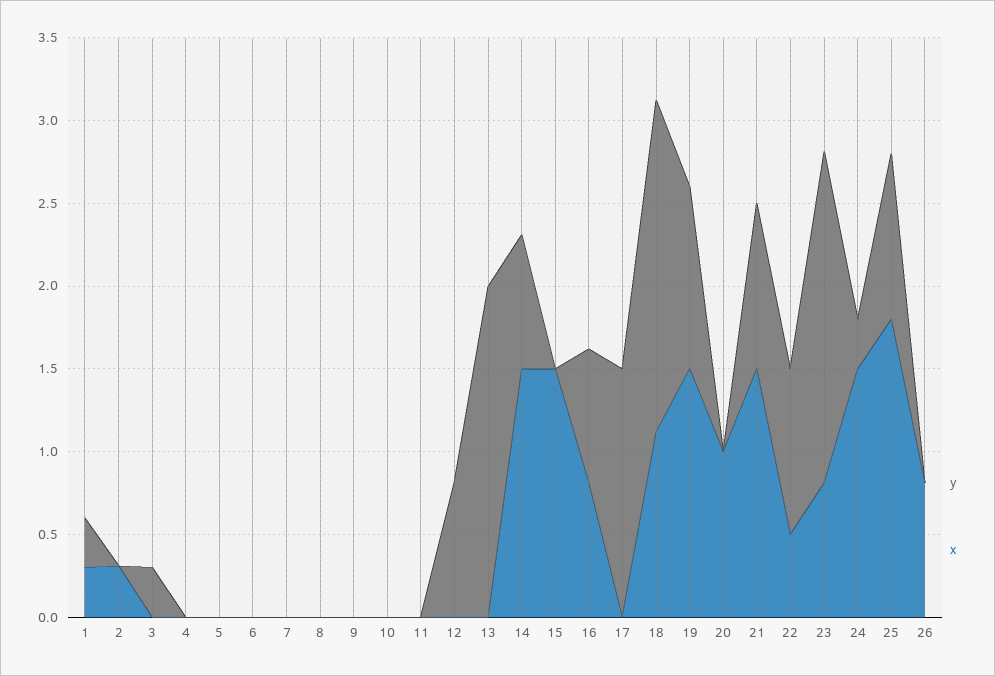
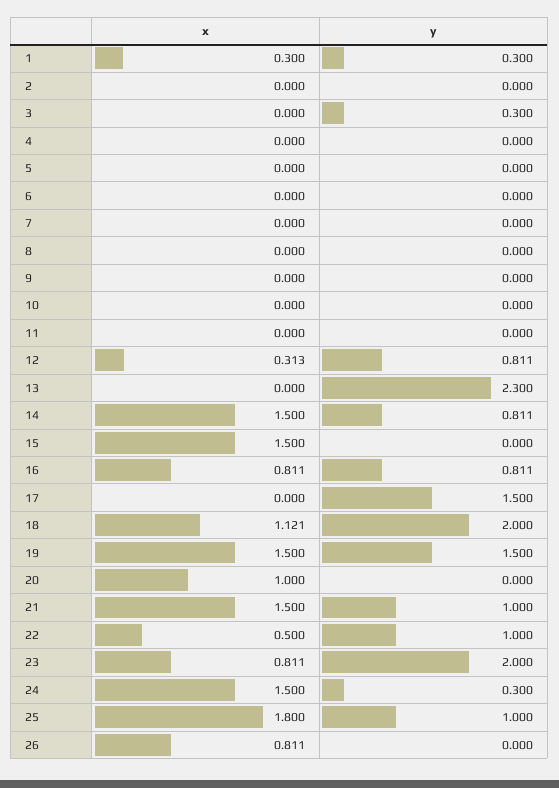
x, 2: 0.3 -> 0
x, 12: 0 -> 0.313
y, 13: 2 -> 2.3
y, 19: 1.1 -> 1.5

